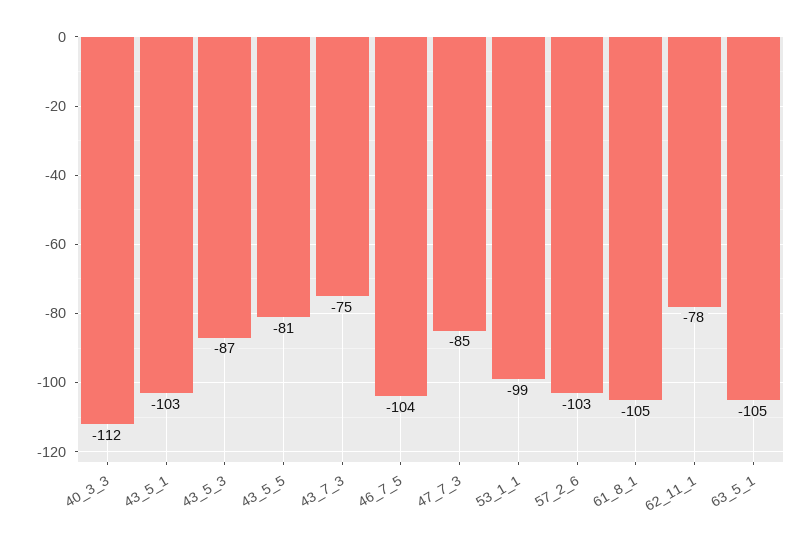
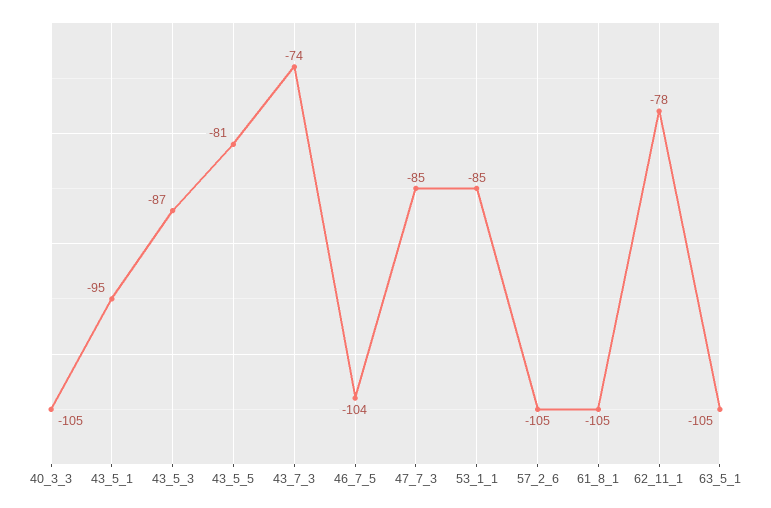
40_3_3: -112 -> -105
43_5_1: -103 -> -95
43_7_3: -75 -> -74
53_1_1: -99 -> -85
57_2_6: -103 -> -105

